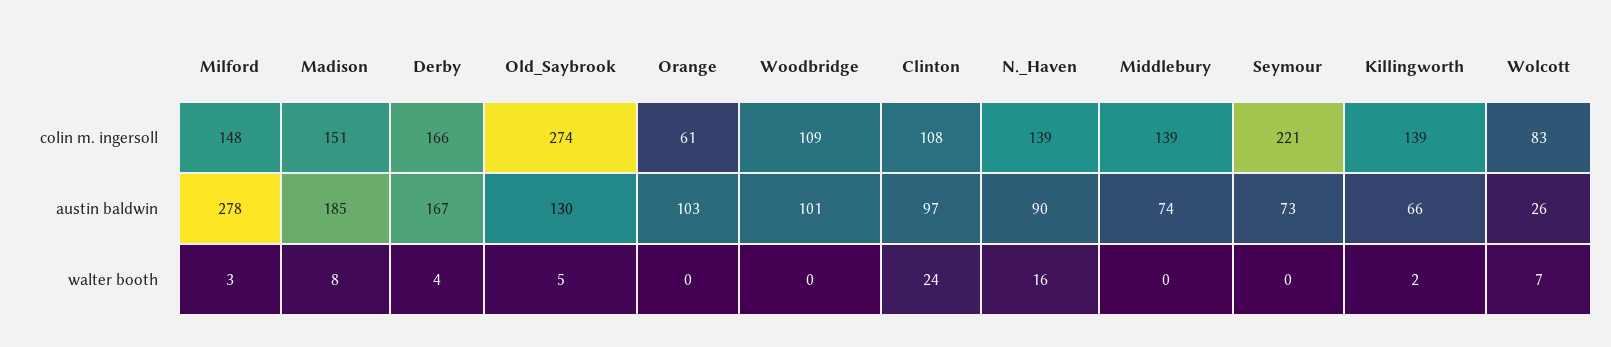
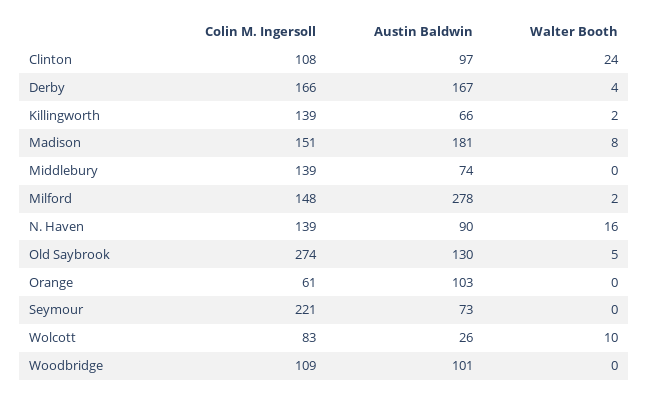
Madison, austin baldwin: 185 -> 181
Milford, walter booth: 3 -> 2
Wolcott, walter booth: 7 -> 10

